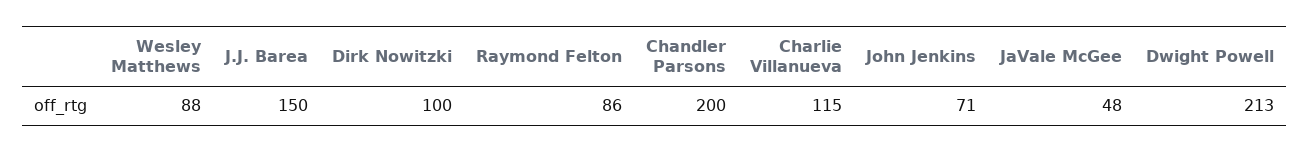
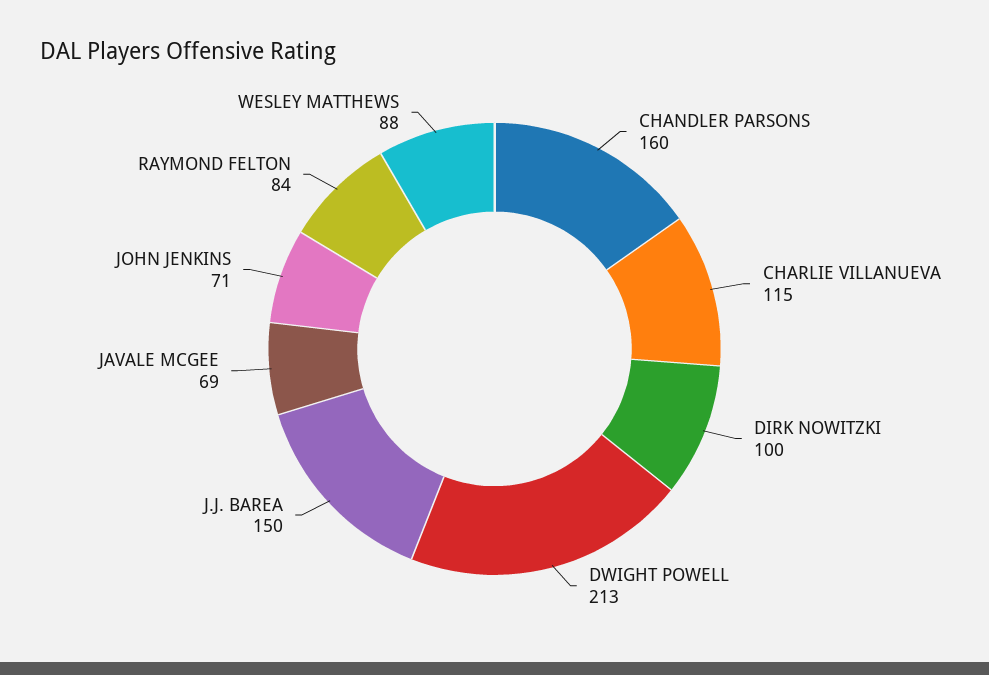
Raymond Felton: 86 -> 84
Chandler Parsons: 200 -> 160
JaVale McGee: 48 -> 69

